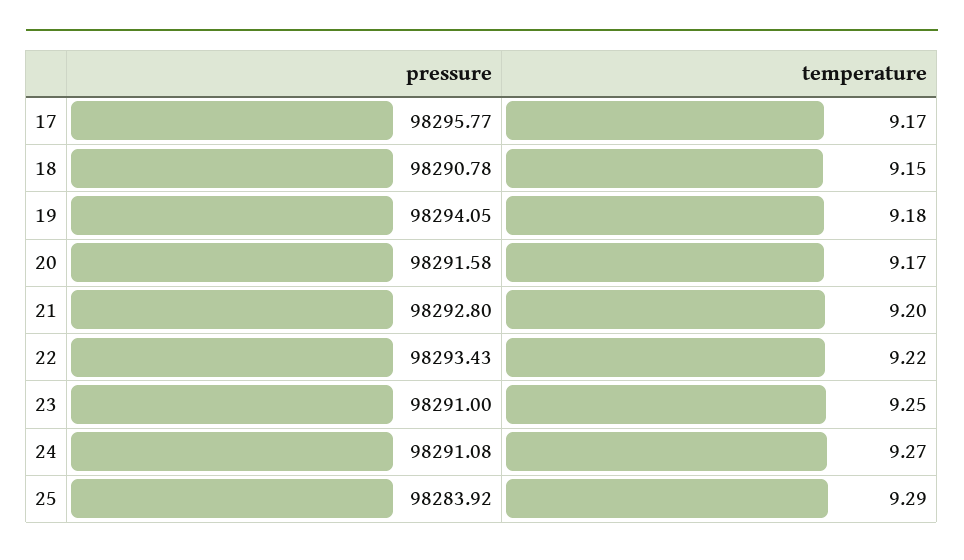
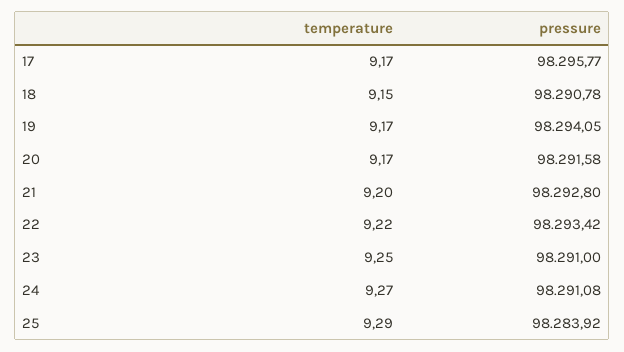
temperature, 19: 9.18 -> 9.17
pressure, 22: 98293.43 -> 98293.42

